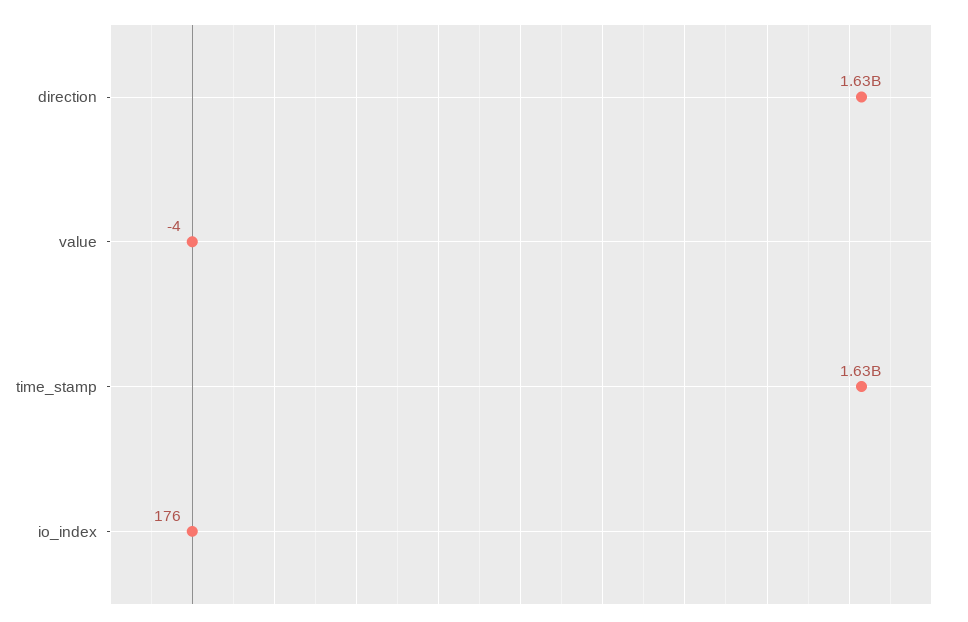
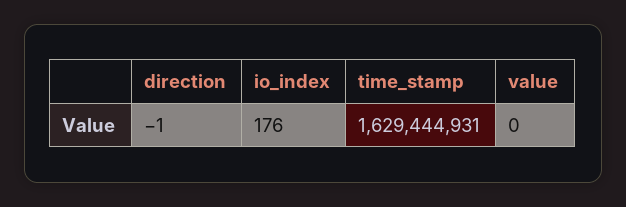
direction: 1630000000 -> -1
value: -4 -> 0

